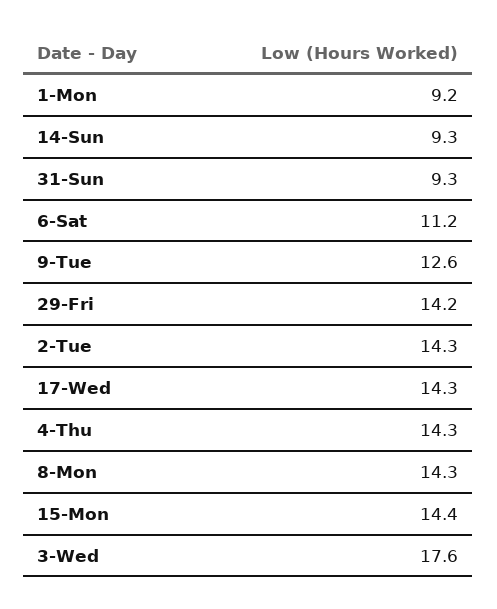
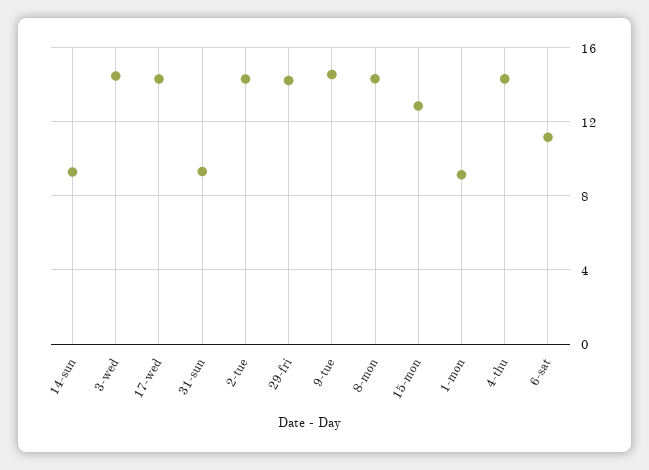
9-Tue: 12.6 -> 14.5
15-Mon: 14.4 -> 13
3-Wed: 17.6 -> 14.5

